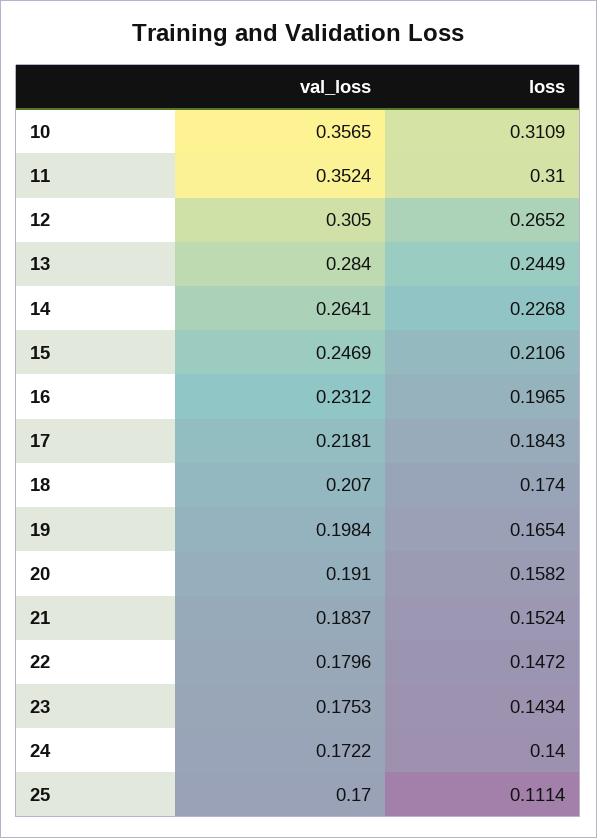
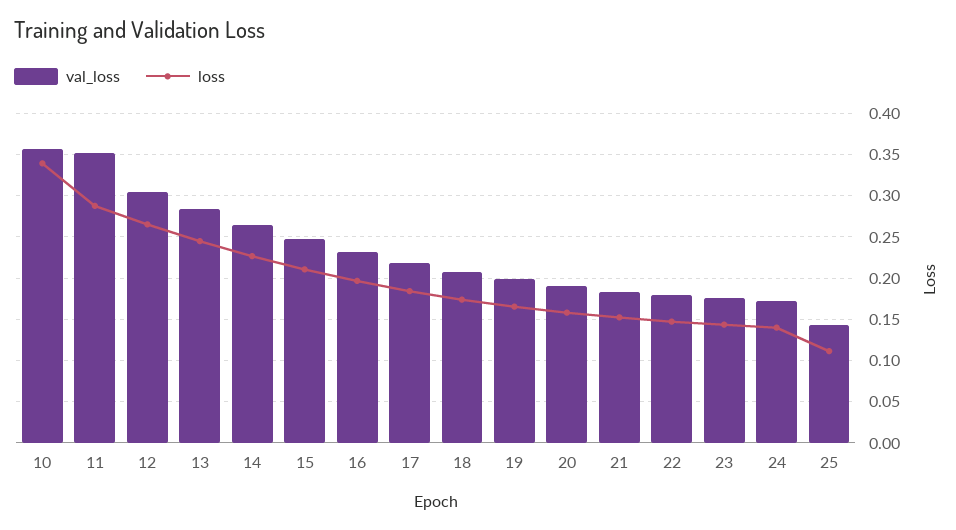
loss, 10: 0.3109 -> 0.34
loss, 11: 0.31 -> 0.29
val_loss, 25: 0.17 -> 0.14

